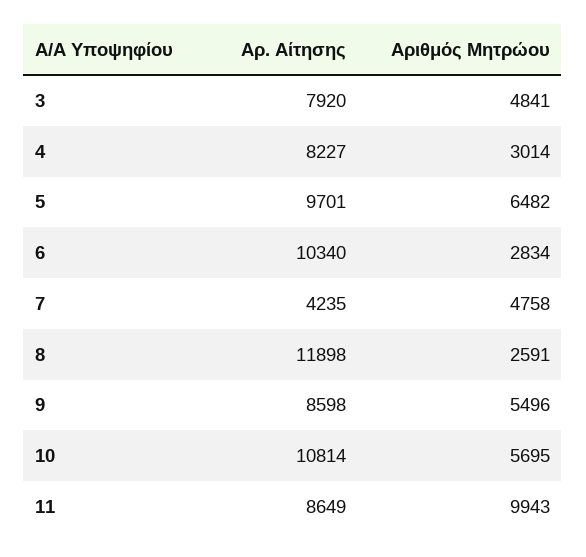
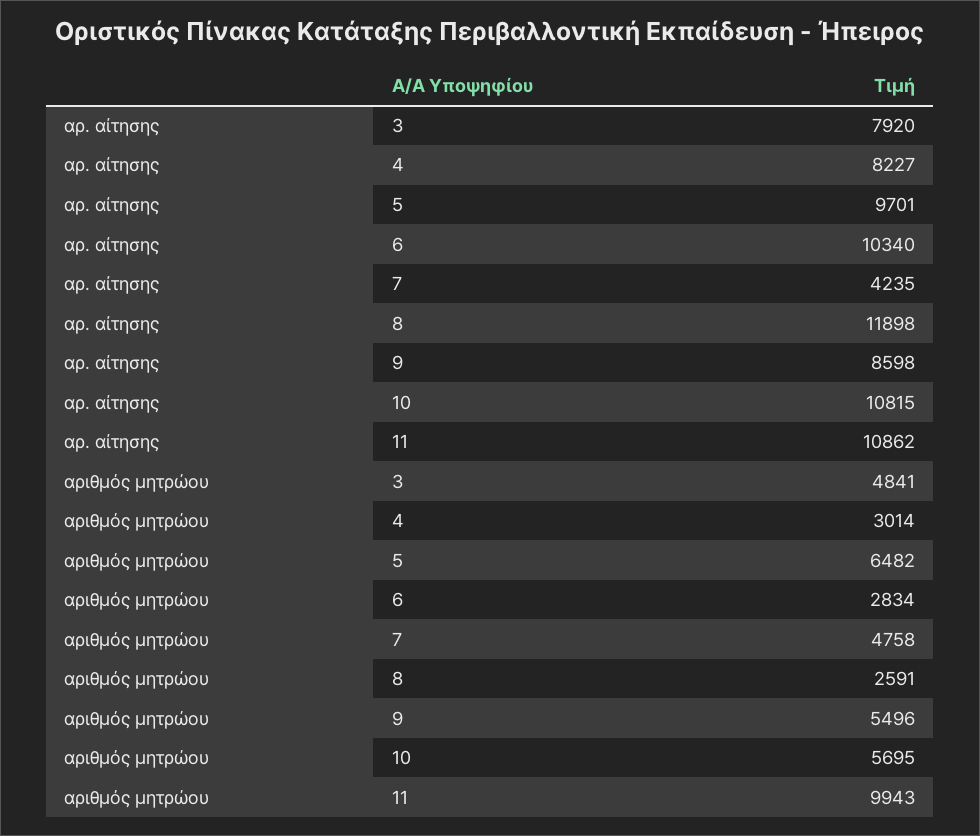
Αρ. Αίτησης, 10: 10814 -> 10815
Αρ. Αίτησης, 11: 8649 -> 10862

